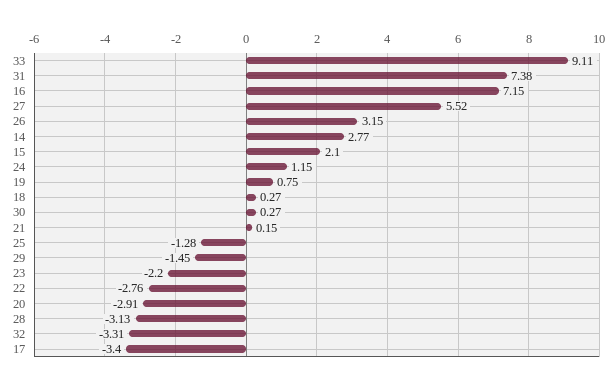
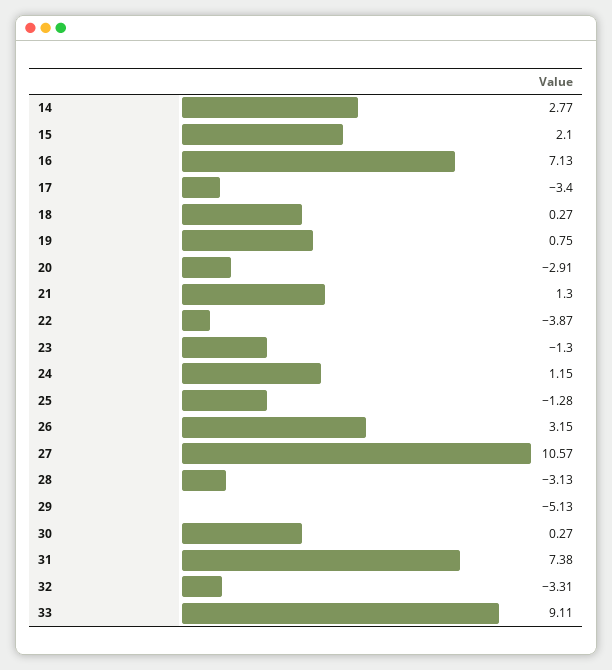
16: 7.15 -> 7.13
27: 5.52 -> 10.57
21: 0.15 -> 1.3
29: -1.45 -> -5.13
23: -2.2 -> -1.3
22: -2.76 -> -3.87

